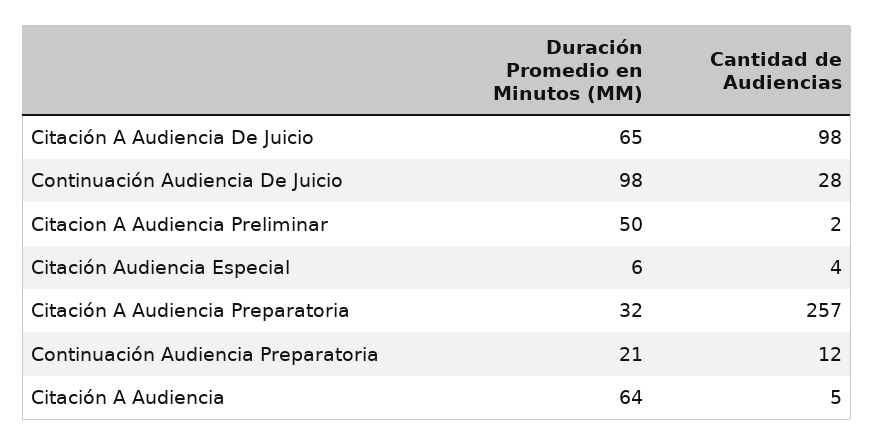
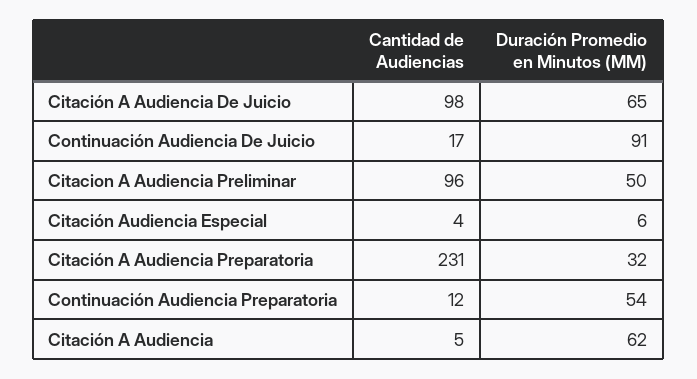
Duración Promedio en Minutos (MM), Continuación Audiencia De Juicio: 98 -> 91
Cantidad de Audiencias, Continuación Audiencia De Juicio: 28 -> 17
Cantidad de Audiencias, Citacion A Audiencia Preliminar: 2 -> 96
Cantidad de Audiencias, Citación A Audiencia Preparatoria: 257 -> 231
Duración Promedio en Minutos (MM), Continuación Audiencia Preparatoria: 21 -> 54
Duración Promedio en Minutos (MM), Citación A Audiencia: 64 -> 62

